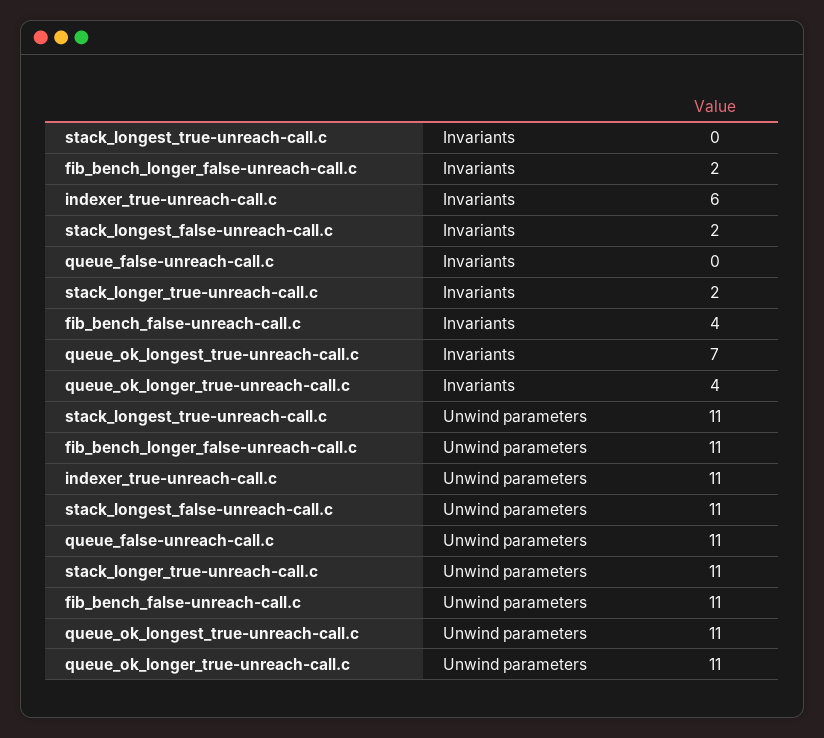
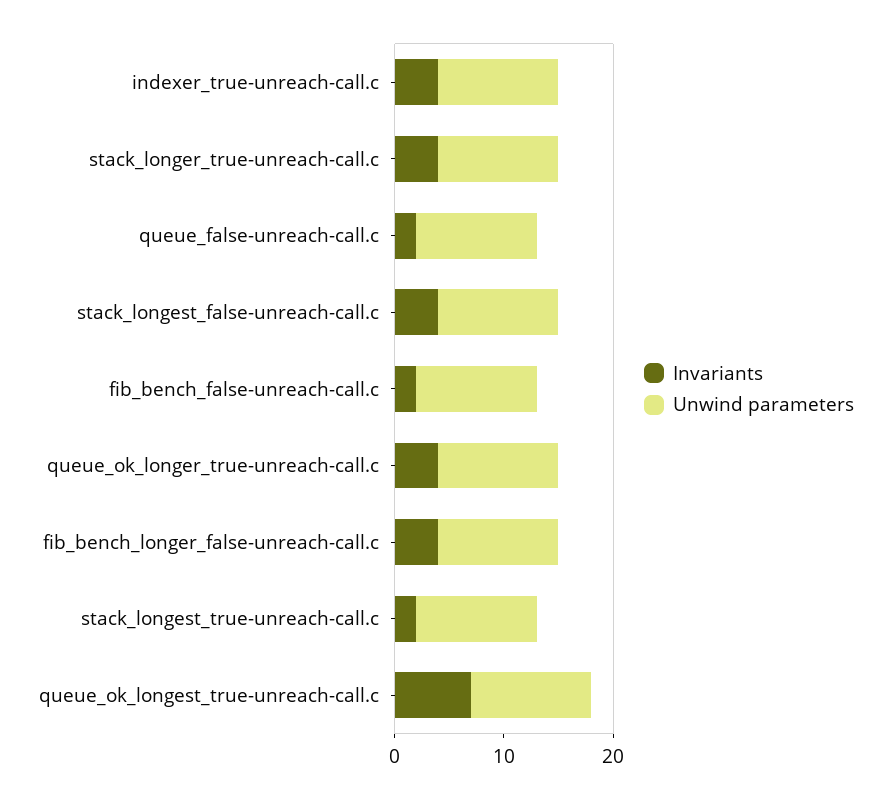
Invariants, stack_longest_true-unreach-call.c: 0 -> 2
Invariants, fib_bench_longer_false-unreach-call.c: 2 -> 4
Invariants, indexer_true-unreach-call.c: 6 -> 4
Invariants, stack_longest_false-unreach-call.c: 2 -> 4
Invariants, queue_false-unreach-call.c: 0 -> 2
Invariants, stack_longer_true-unreach-call.c: 2 -> 4
Invariants, fib_bench_false-unreach-call.c: 4 -> 2

